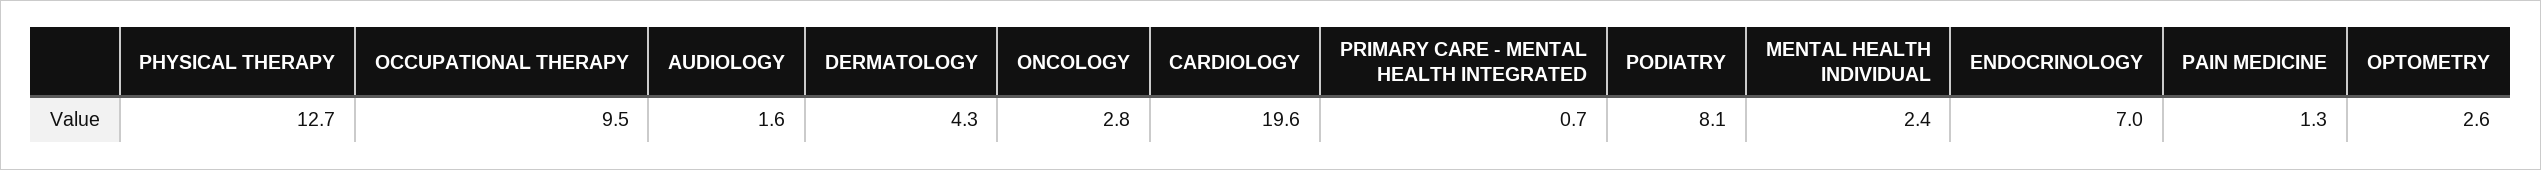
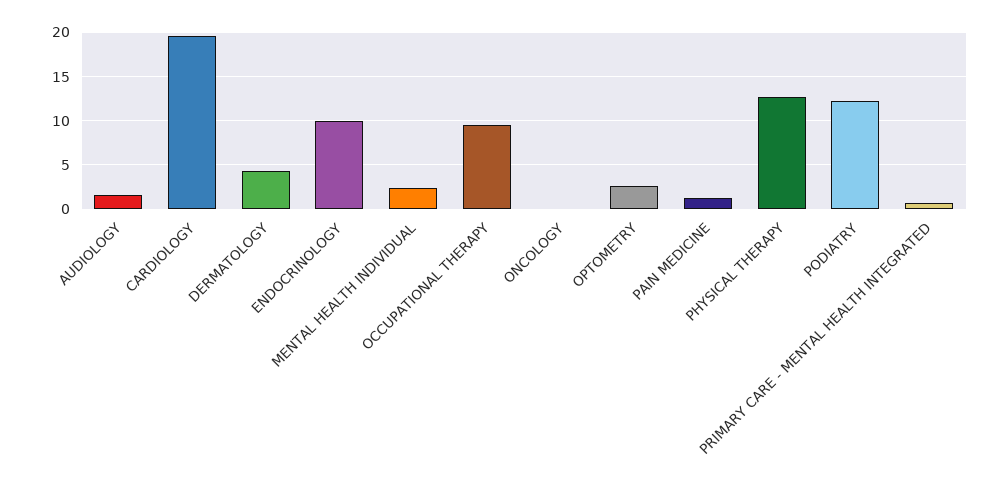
ONCOLOGY: 2.8 -> 0
PODIATRY: 8.1 -> 12
ENDOCRINOLOGY: 7 -> 10

